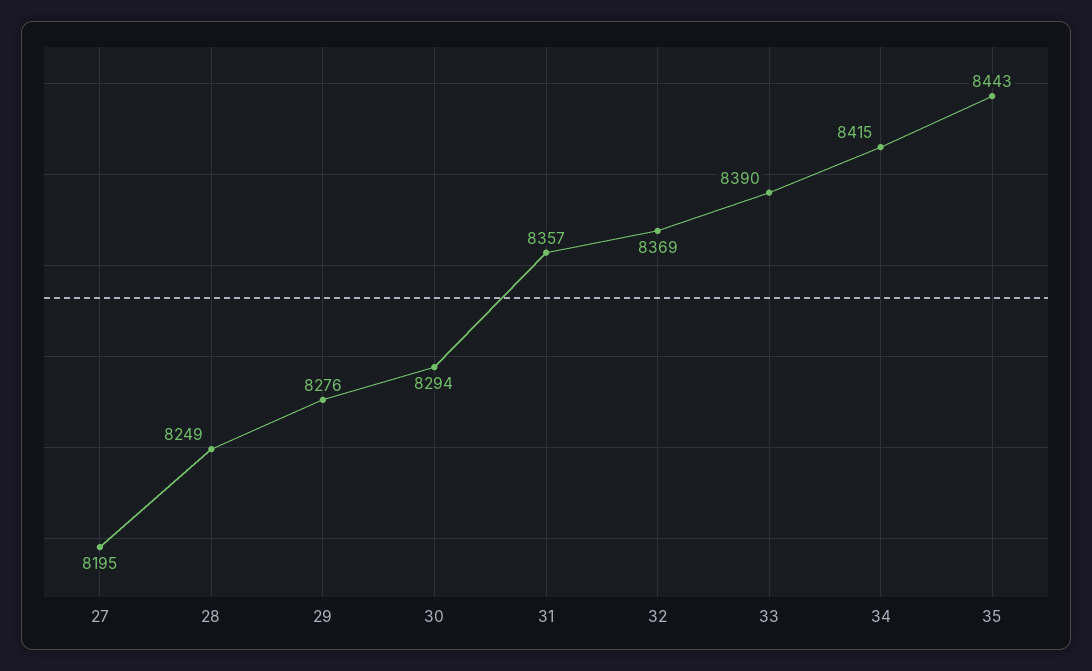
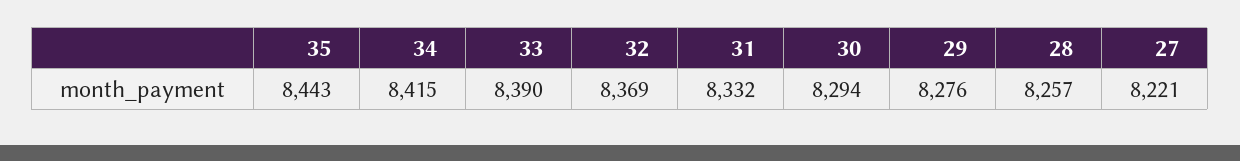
27: 8195 -> 8221
28: 8249 -> 8257
31: 8357 -> 8332

